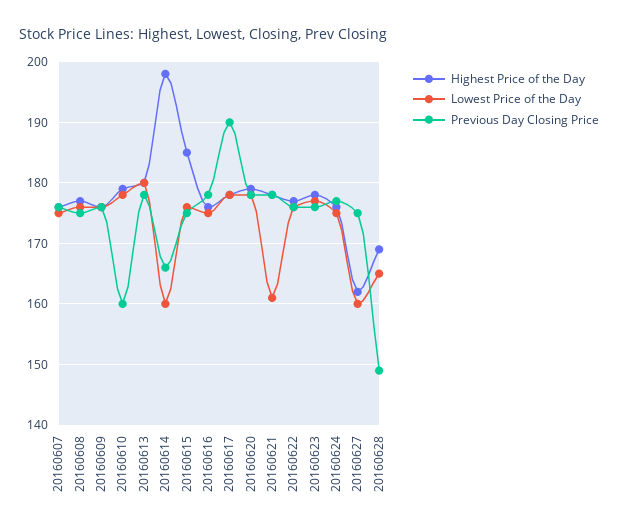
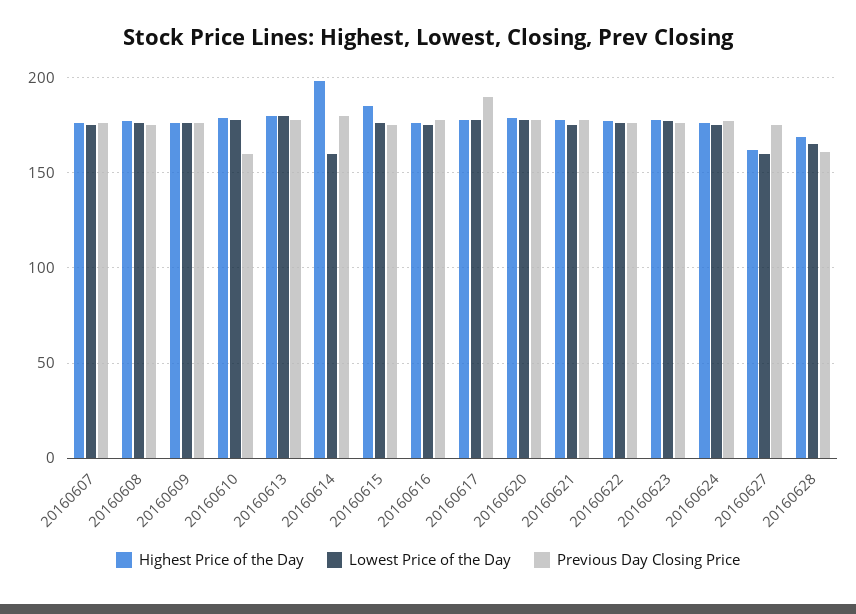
Previous Day Closing Price, 20160614: 166 -> 180
Lowest Price of the Day, 20160621: 161 -> 175
Previous Day Closing Price, 20160628: 149 -> 160

